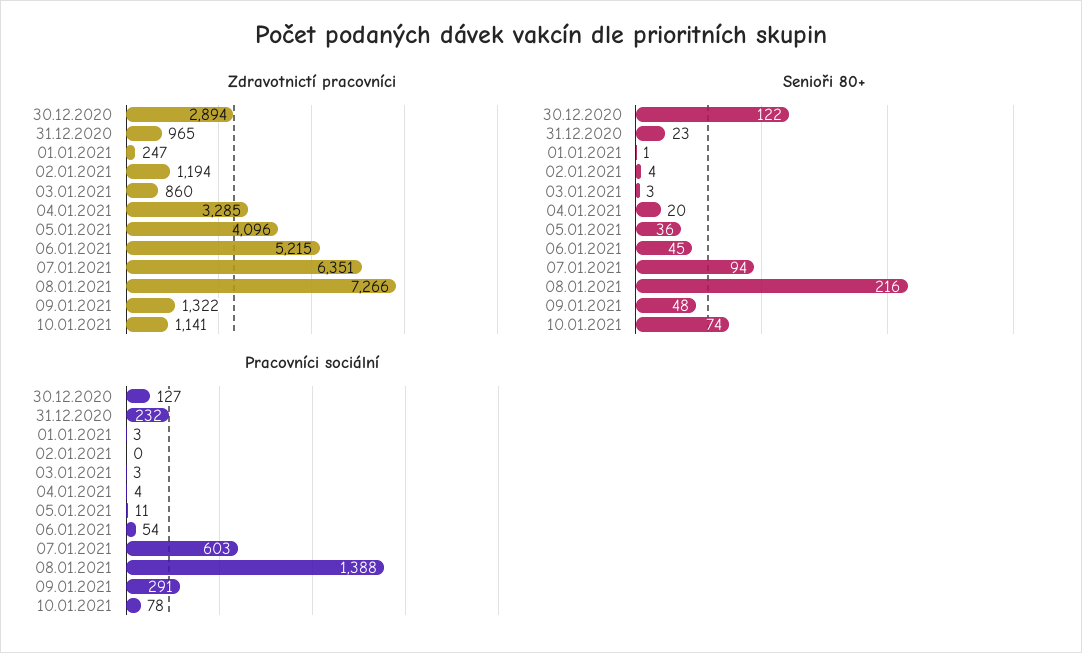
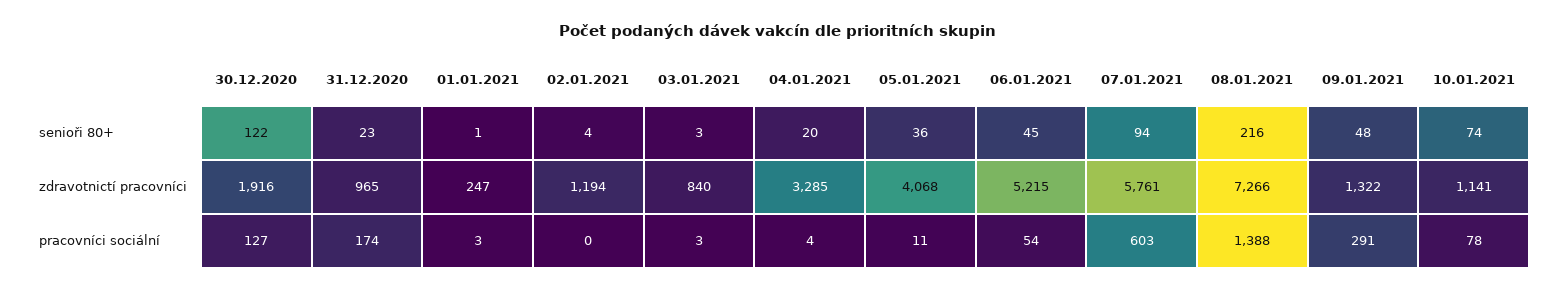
Zdravotnictí pracovníci, 30.12.2020: 2894 -> 1916
Zdravotnictí pracovníci, 03.01.2021: 860 -> 840
Zdravotnictí pracovníci, 05.01.2021: 4096 -> 4068
Zdravotnictí pracovníci, 07.01.2021: 6351 -> 5761
Pracovníci sociální, 31.12.2020: 232 -> 174

